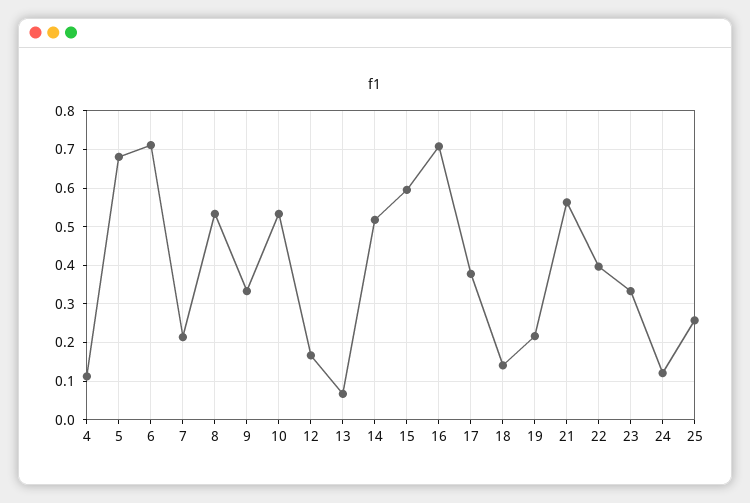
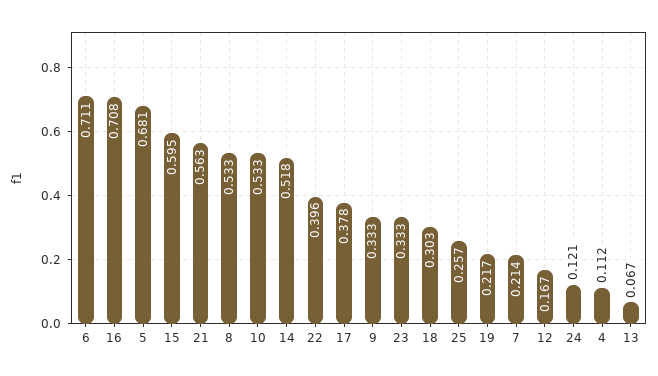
18: 0.14 -> 0.303

